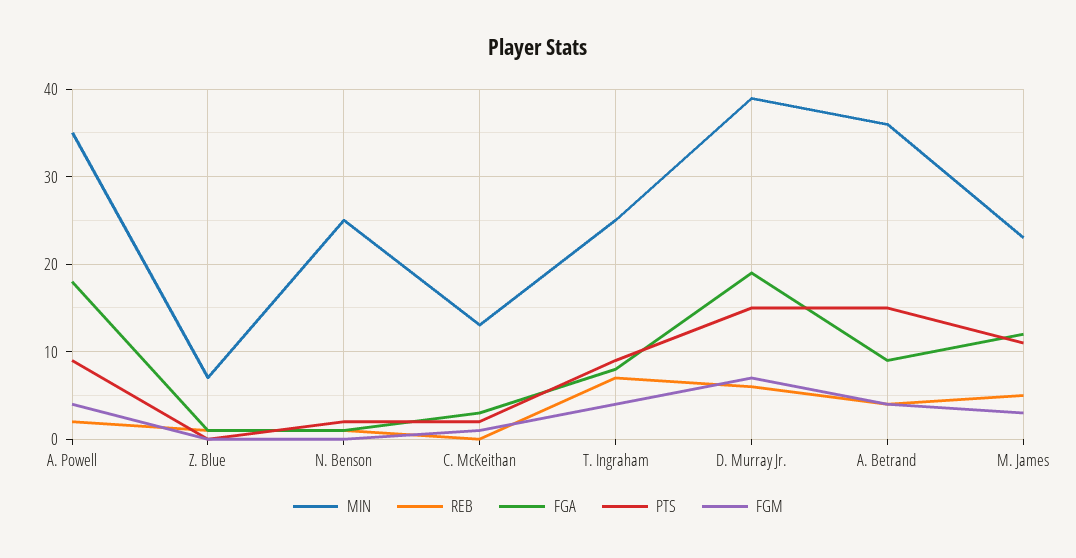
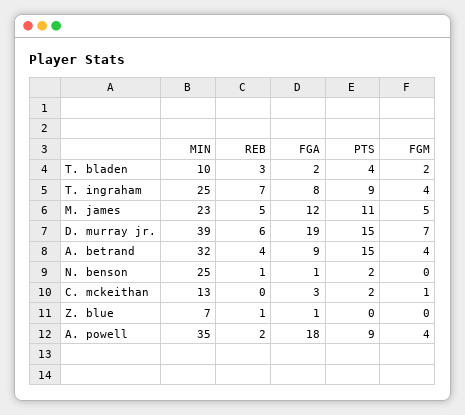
MIN, A. Betrand: 36 -> 32
FGM, M. James: 3 -> 5
MIN, T. bladen: none -> 10
REB, T. bladen: none -> 3
FGA, T. bladen: none -> 2
PTS, T. bladen: none -> 4
FGM, T. bladen: none -> 2

